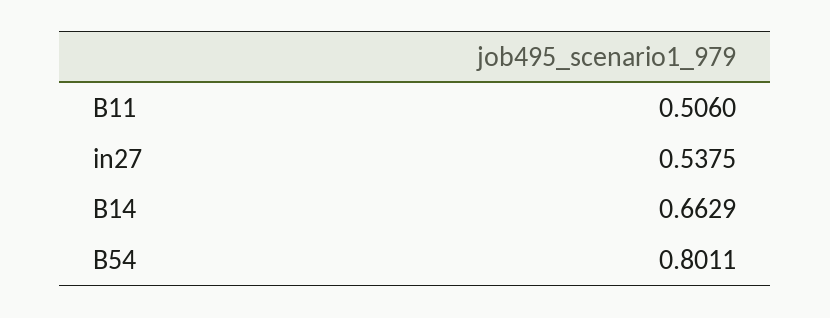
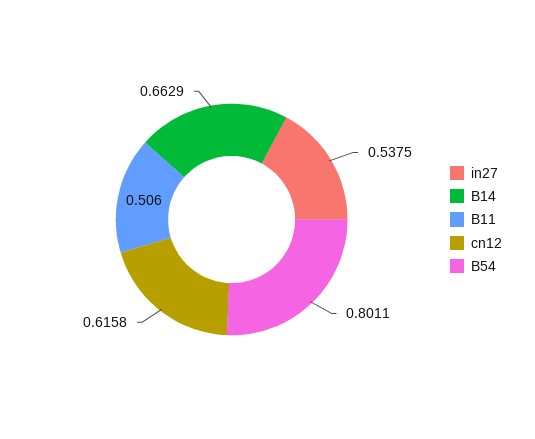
cn12: none -> 0.6158

